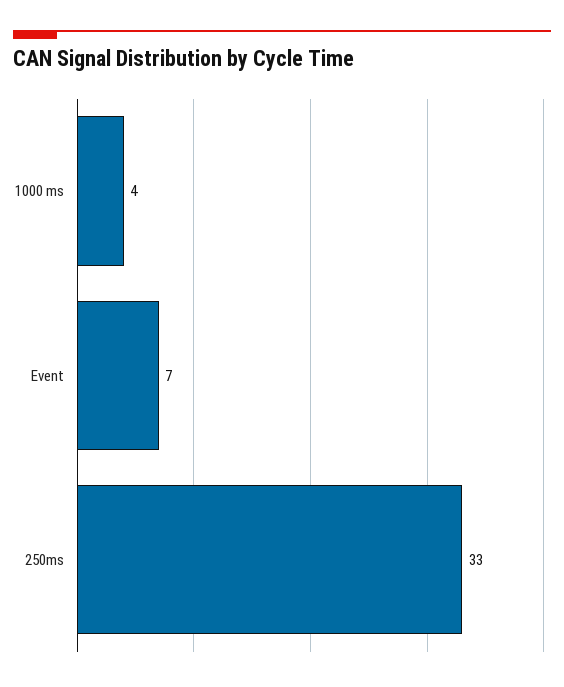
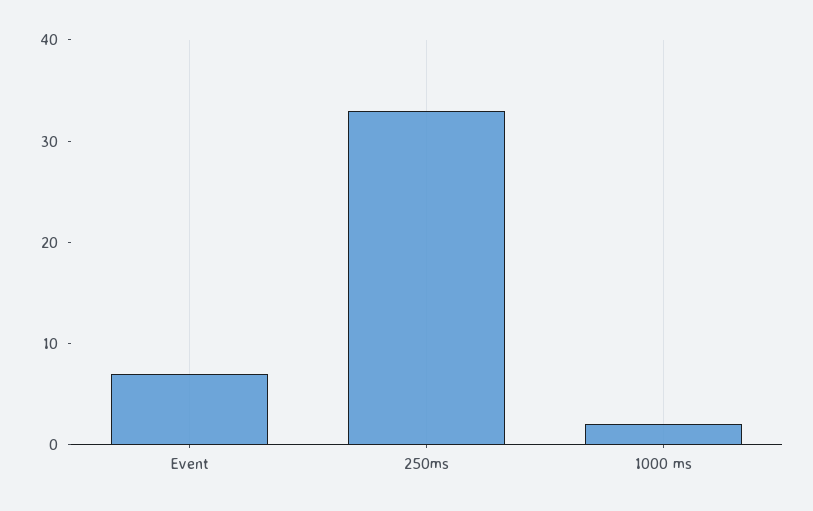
1000 ms: 4 -> 2

